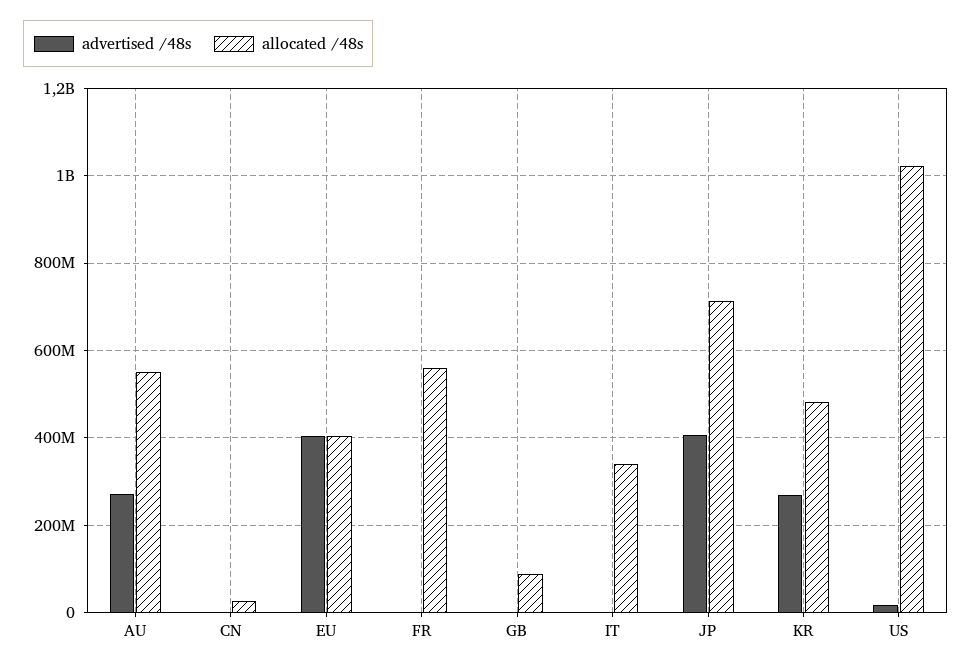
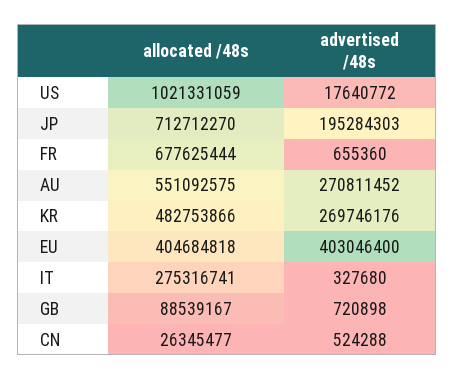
allocated /48s, FR: 560000000 -> 677625444
allocated /48s, IT: 340000000 -> 275316741
advertised /48s, JP: 400000000 -> 195284303

